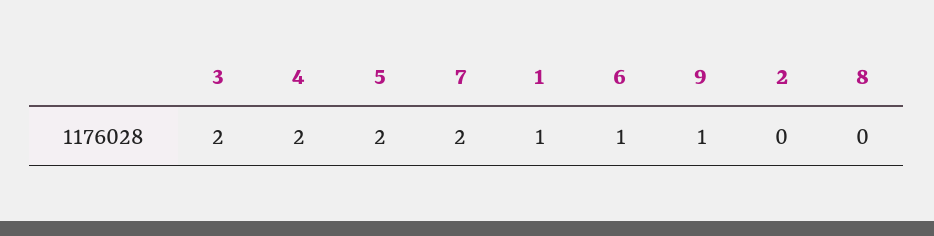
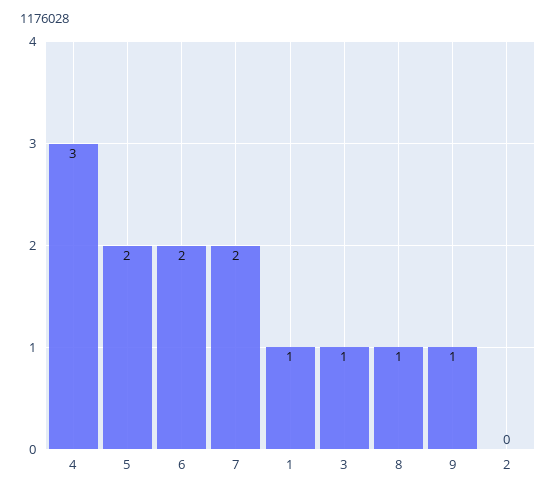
3: 2 -> 1
4: 2 -> 3
6: 1 -> 2
8: 0 -> 1

